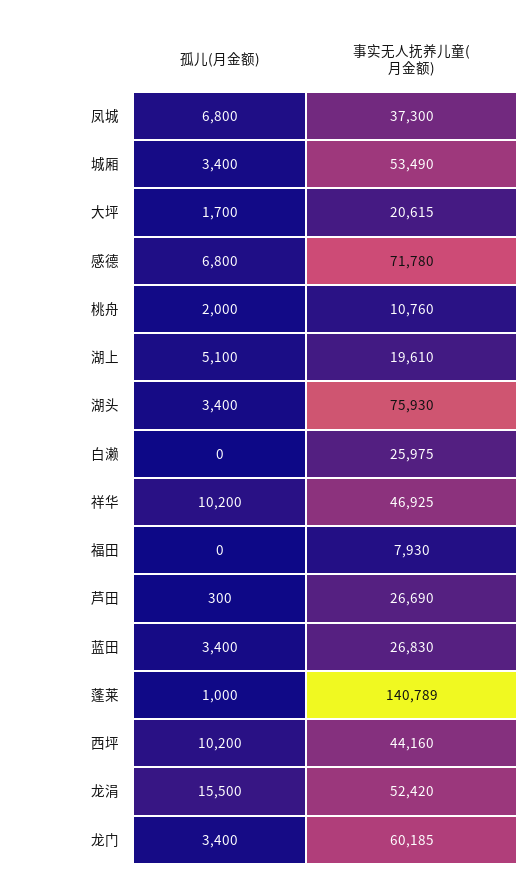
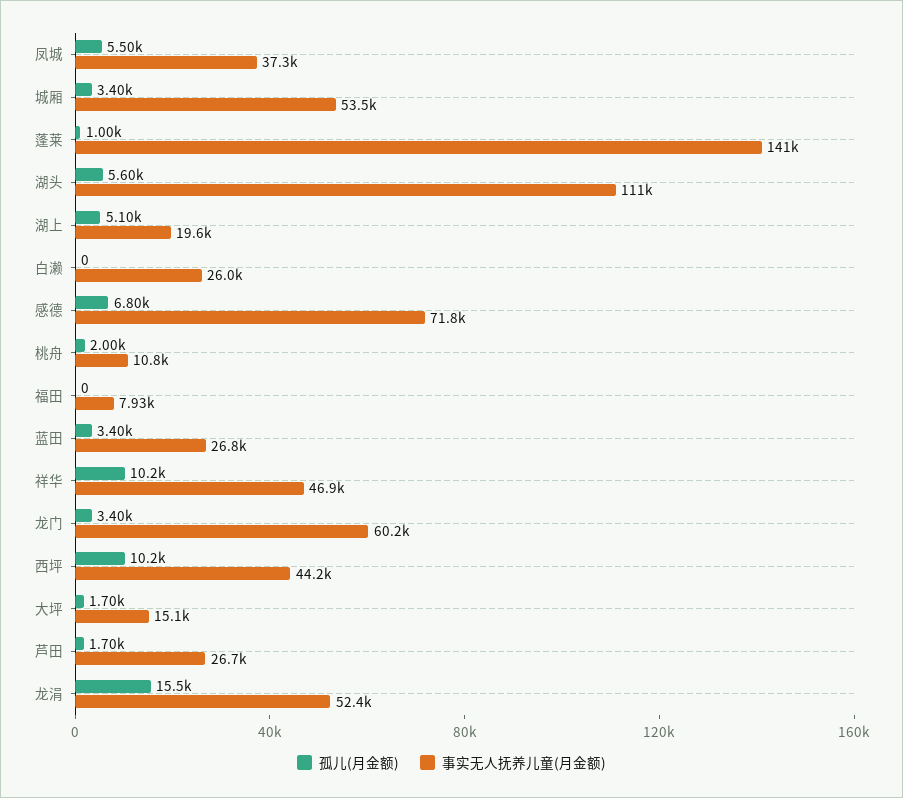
孤儿(月金额), 凤城: 6800 -> 5500
事实无人抚养儿童(月金额), 大坪: 20615 -> 15100
孤儿(月金额), 湖头: 3400 -> 5600
事实无人抚养儿童(月金额), 湖头: 75930 -> 111000
孤儿(月金额), 芦田: 300 -> 1700

